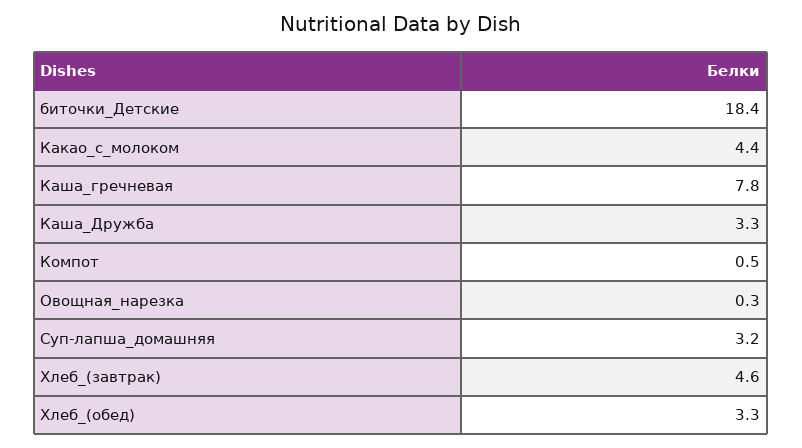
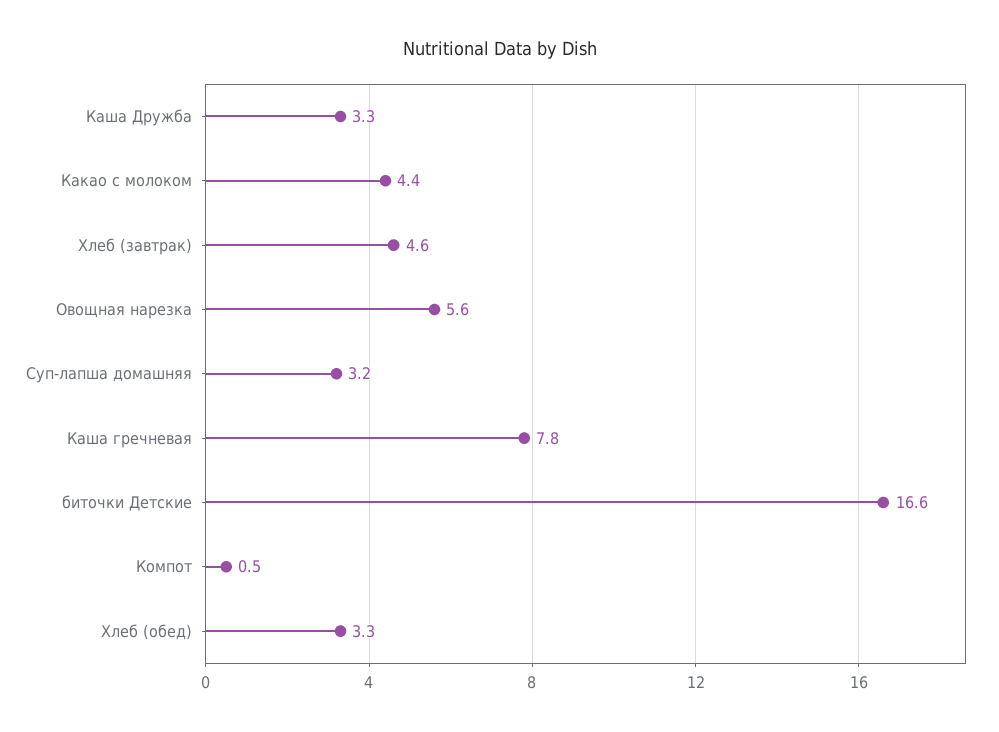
биточки_Детские: 18.4 -> 16.6
Овощная_нарезка: 0.3 -> 5.6

